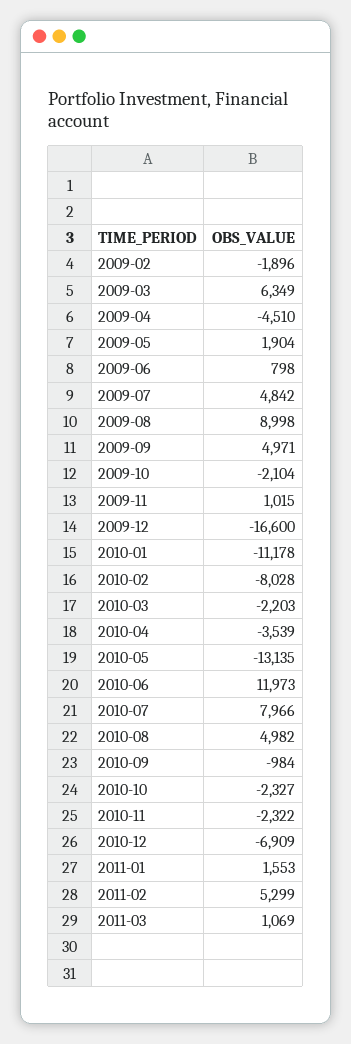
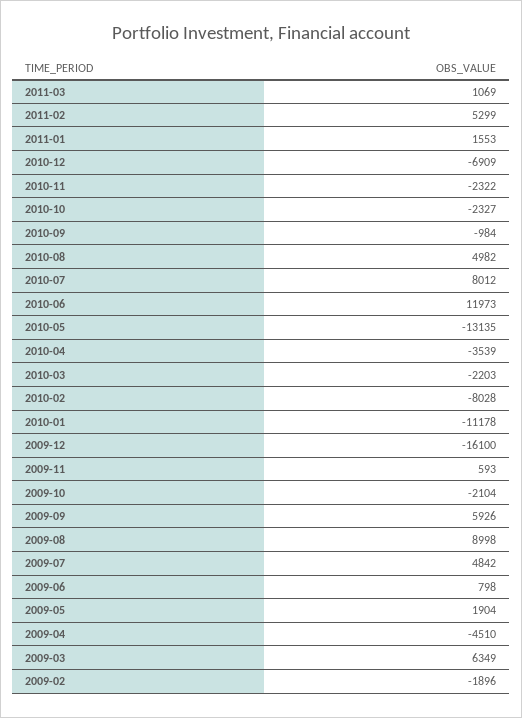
2009-09: 4971 -> 5926
2009-11: 1015 -> 593
2009-12: -16600 -> -16100
2010-07: 7966 -> 8012

